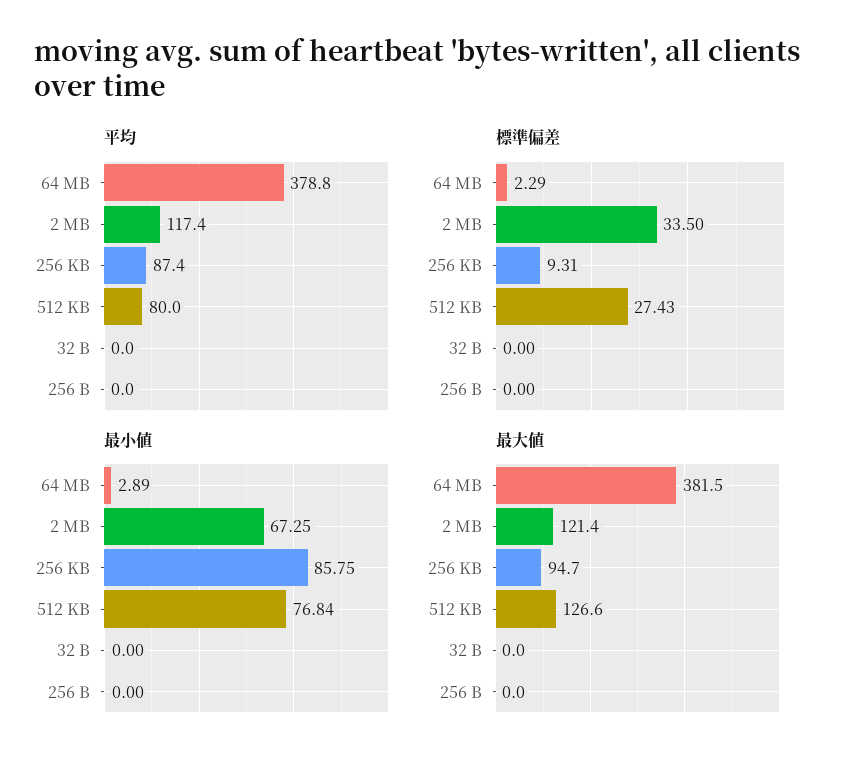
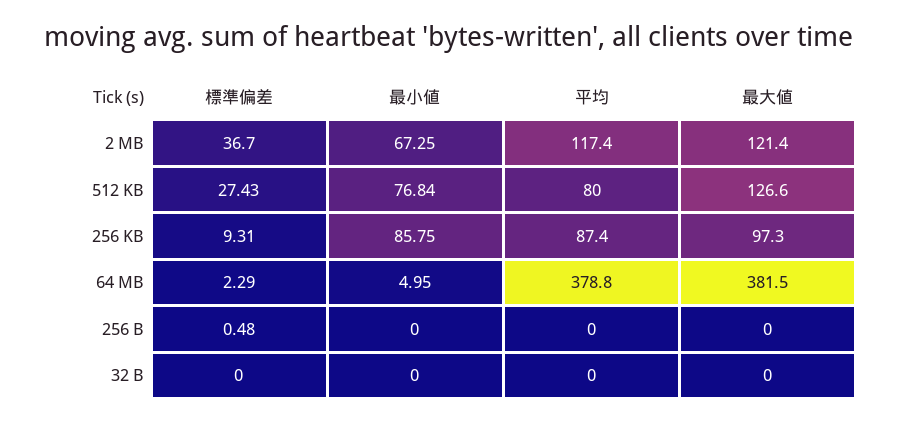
標準偏差, 2 MB: 33.5 -> 36.7
標準偏差, 256 B: 0 -> 0.48
最小値, 64 MB: 2.89 -> 4.95
最大値, 256 KB: 94.7 -> 97.3

